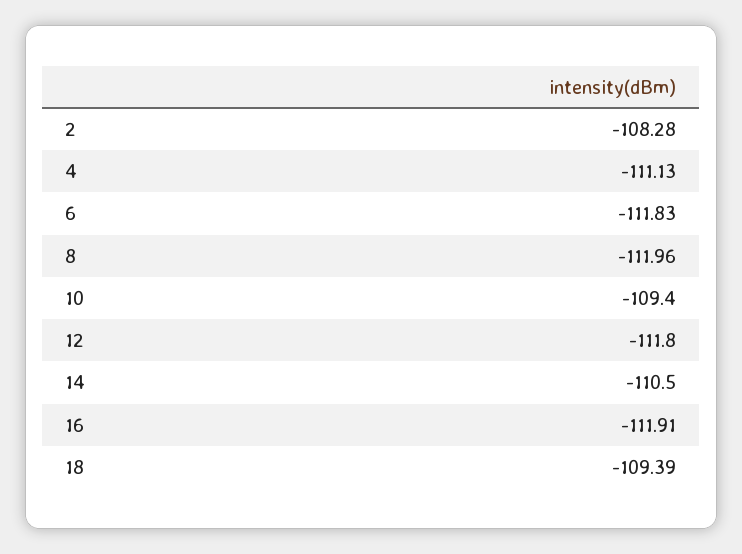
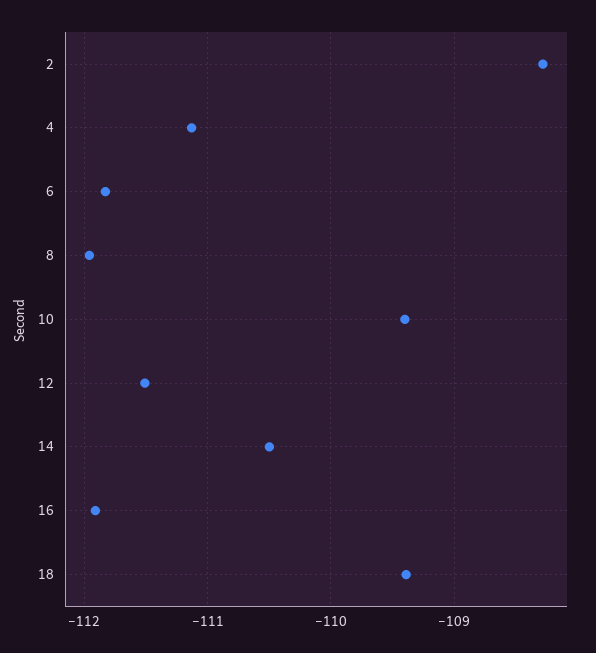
12: -111.8 -> -111.5

